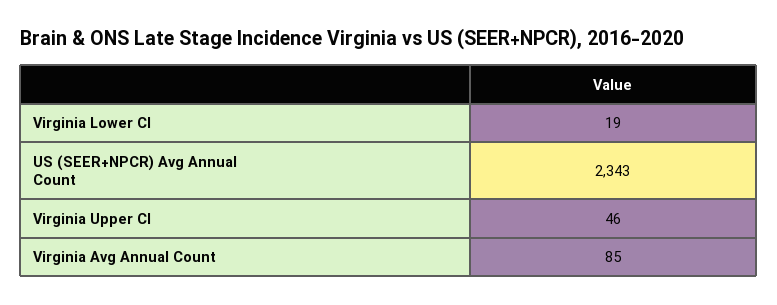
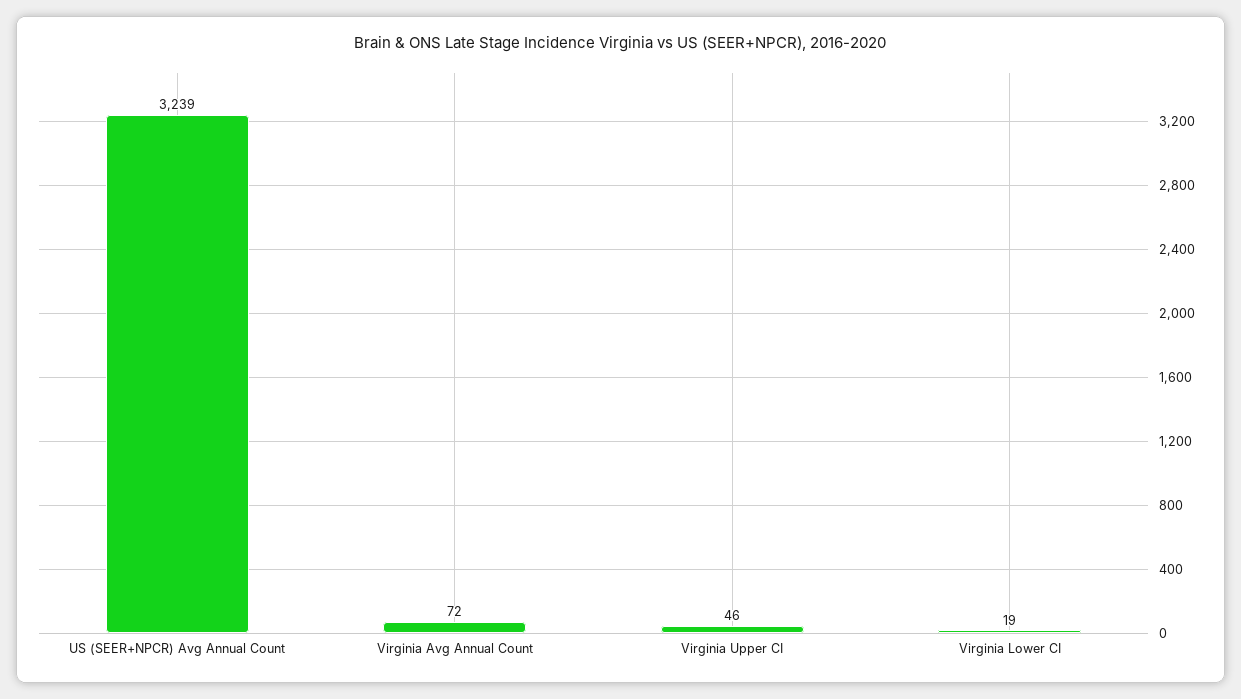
US (SEER+NPCR) Avg Annual Count: 2343 -> 3239
Virginia Avg Annual Count: 85 -> 72

